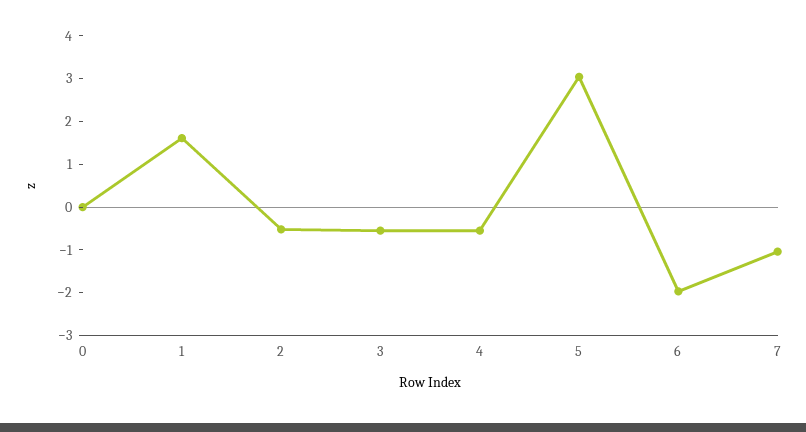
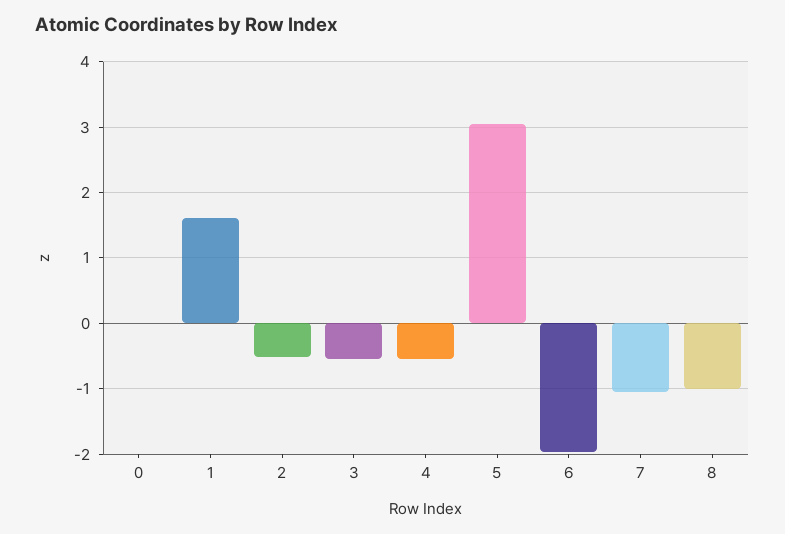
8: none -> -1

